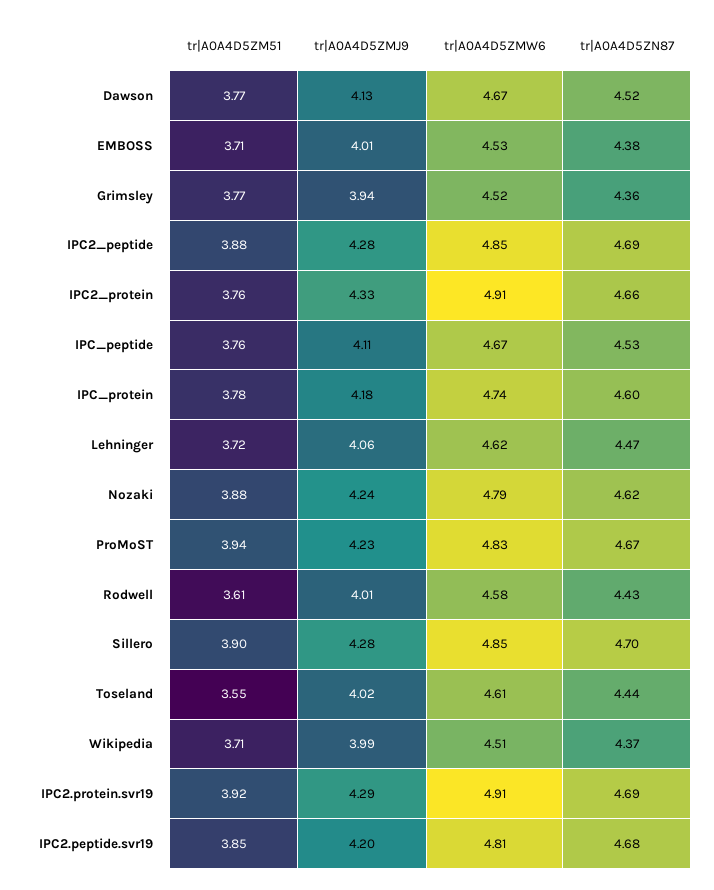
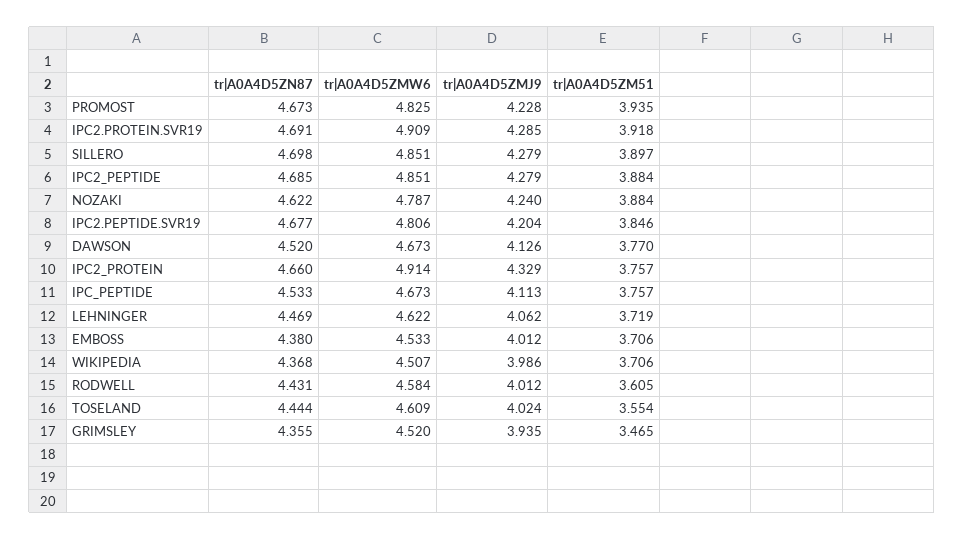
tr|A0A4D5ZM51, Grimsley: 3.77 -> 3.465
tr|A0A4D5ZM51, IPC_protein: 3.78 -> none
tr|A0A4D5ZMJ9, IPC_protein: 4.18 -> none
tr|A0A4D5ZMW6, IPC_protein: 4.74 -> none
tr|A0A4D5ZN87, IPC_protein: 4.6 -> none

